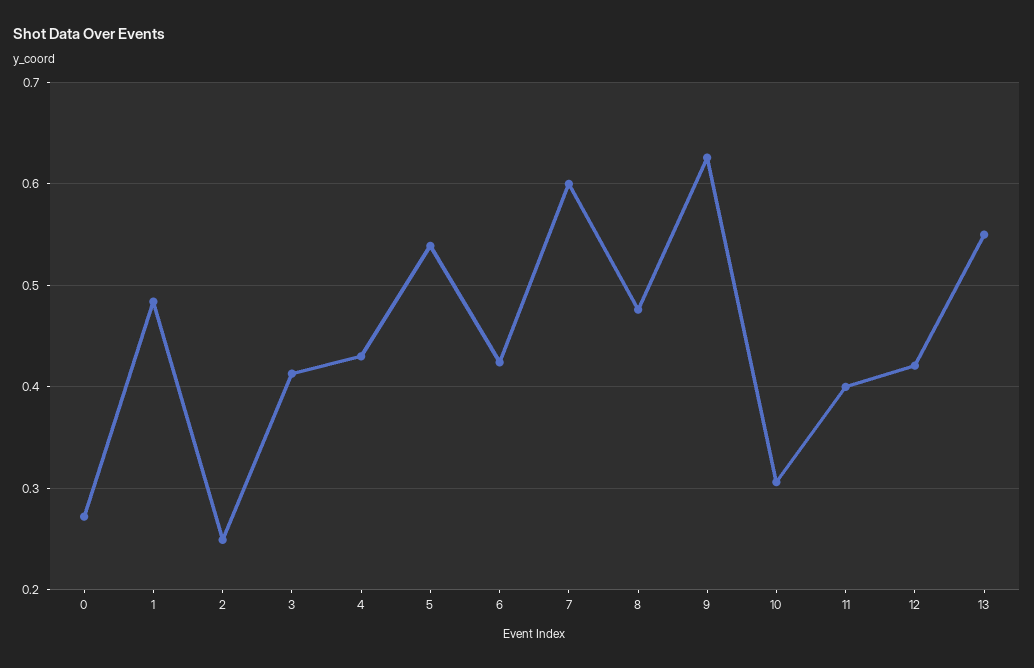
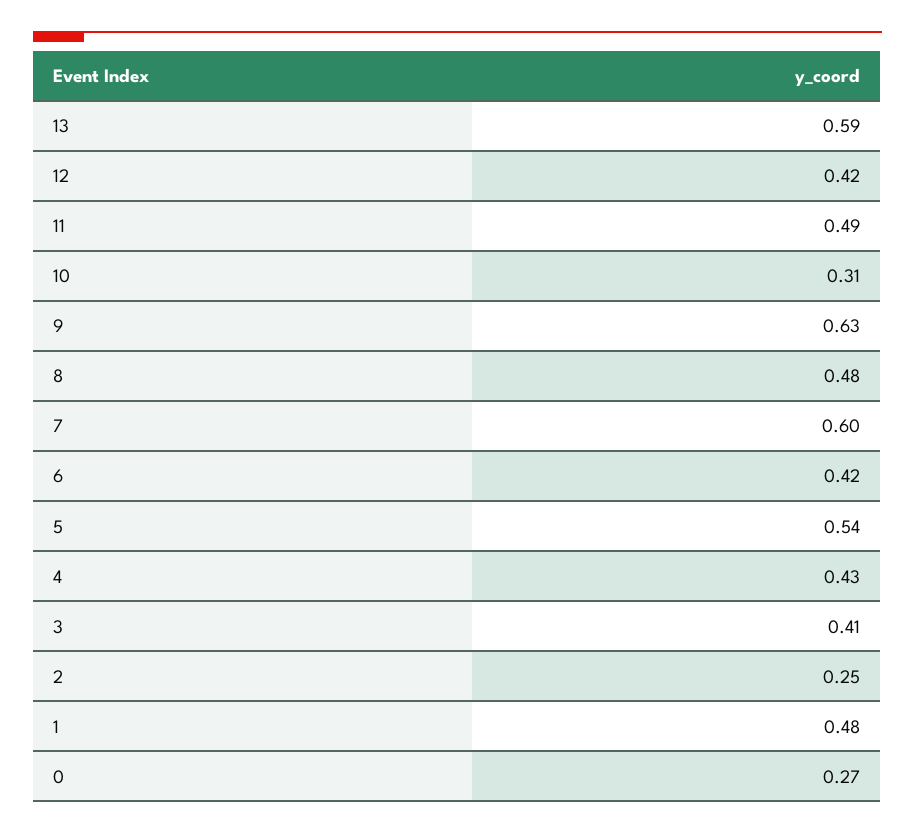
11: 0.4 -> 0.49
13: 0.55 -> 0.59

